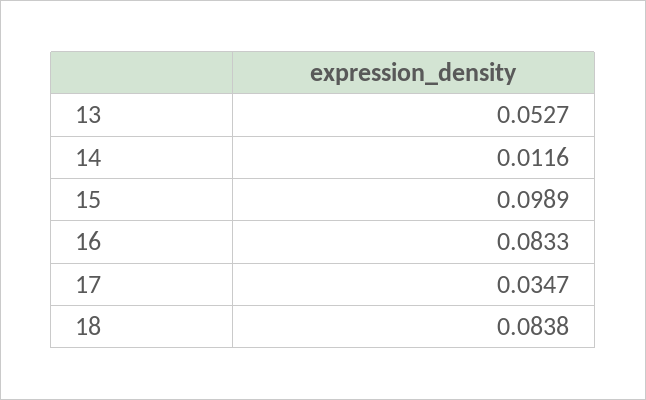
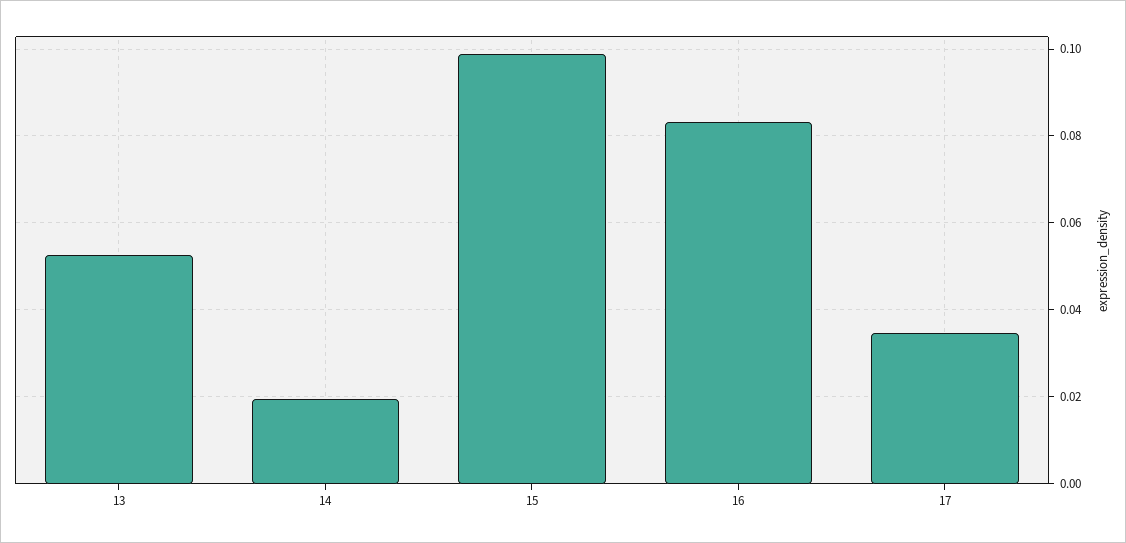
14: 0.0116 -> 0.02
18: 0.0838 -> none

